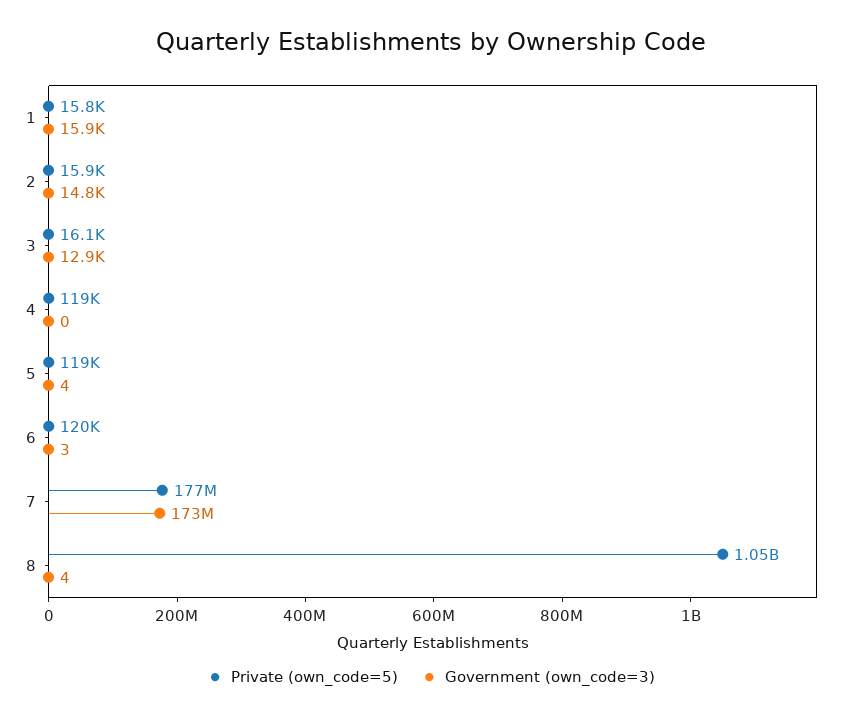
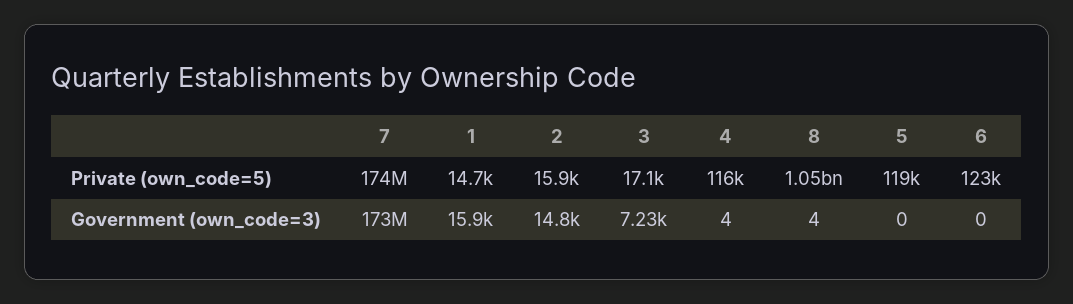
Private (own_code=5), 1: 15800 -> 14700
Private (own_code=5), 3: 16100 -> 17100
Government (own_code=3), 3: 12900 -> 7230
Private (own_code=5), 4: 119000 -> 116000
Government (own_code=3), 4: 0 -> 4
Government (own_code=3), 5: 4 -> 0
Private (own_code=5), 6: 120000 -> 123000
Government (own_code=3), 6: 3 -> 0
Private (own_code=5), 7: 177000000 -> 174000000

